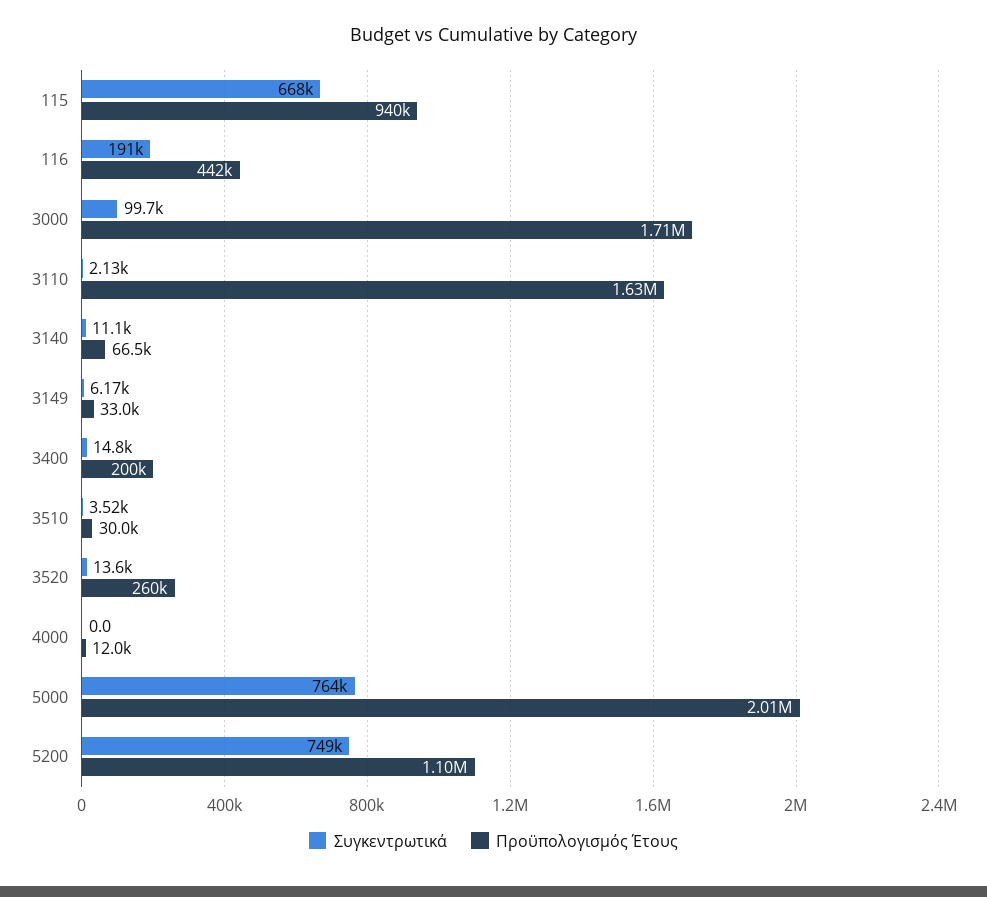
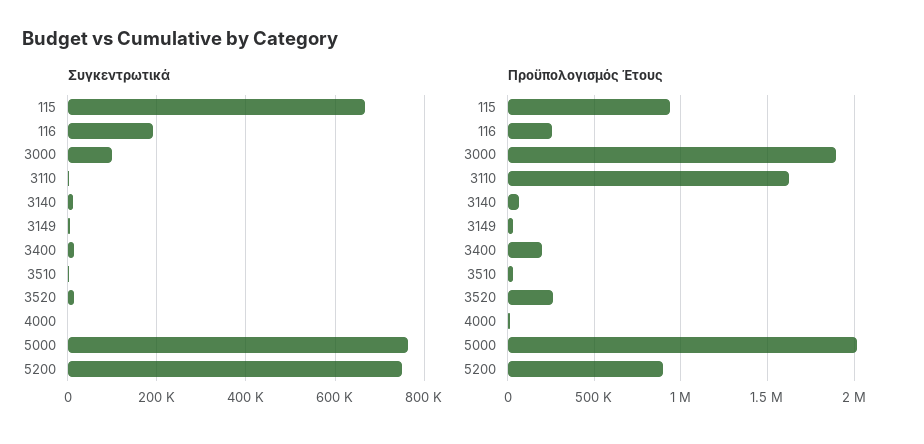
Προϋπολογισμός Έτους, 116: 442000 -> 250000
Προϋπολογισμός Έτους, 3000: 1710000 -> 1900000
Προϋπολογισμός Έτους, 5200: 1100000 -> 900000

